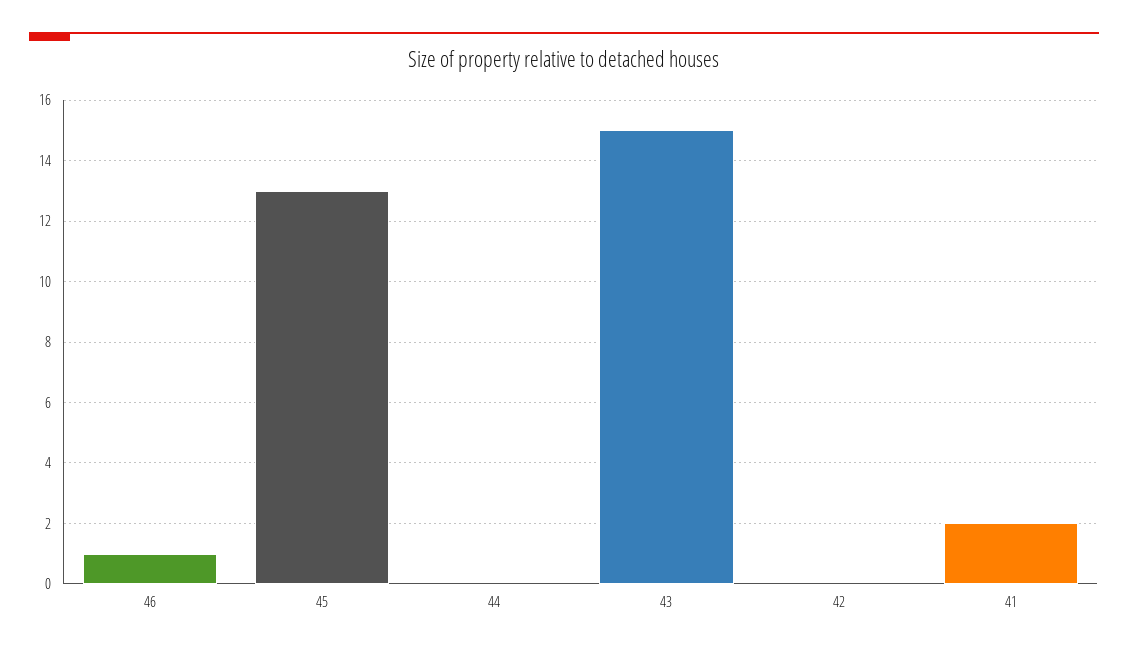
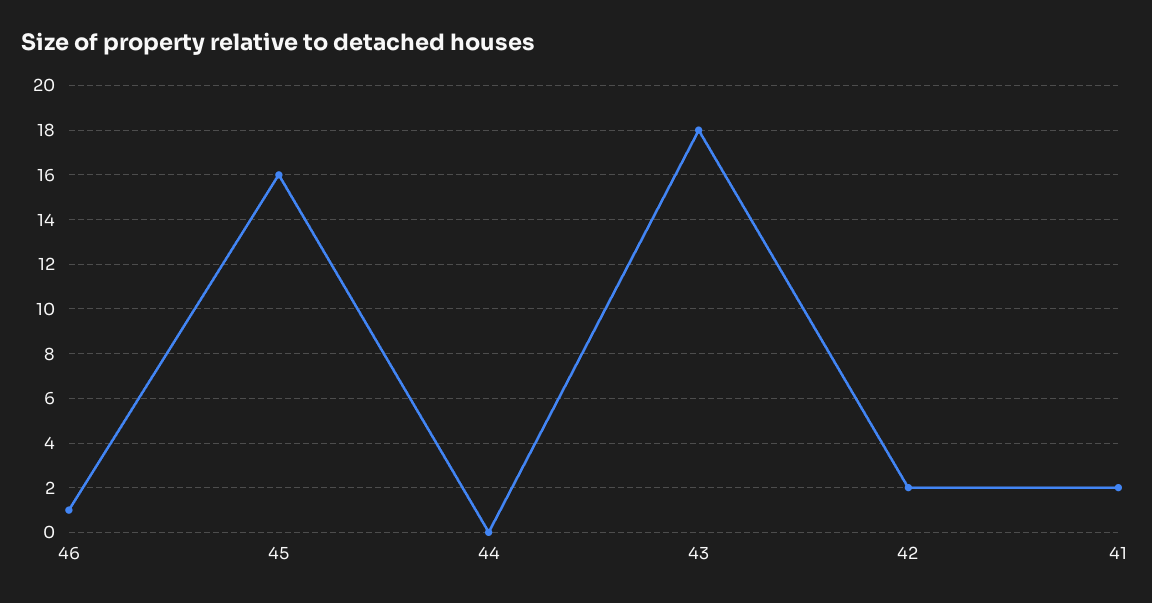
45: 13 -> 16
43: 15 -> 18
42: 0 -> 2

